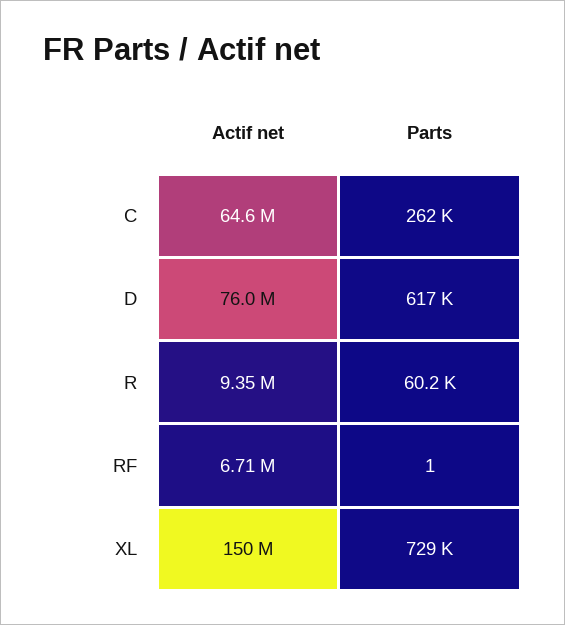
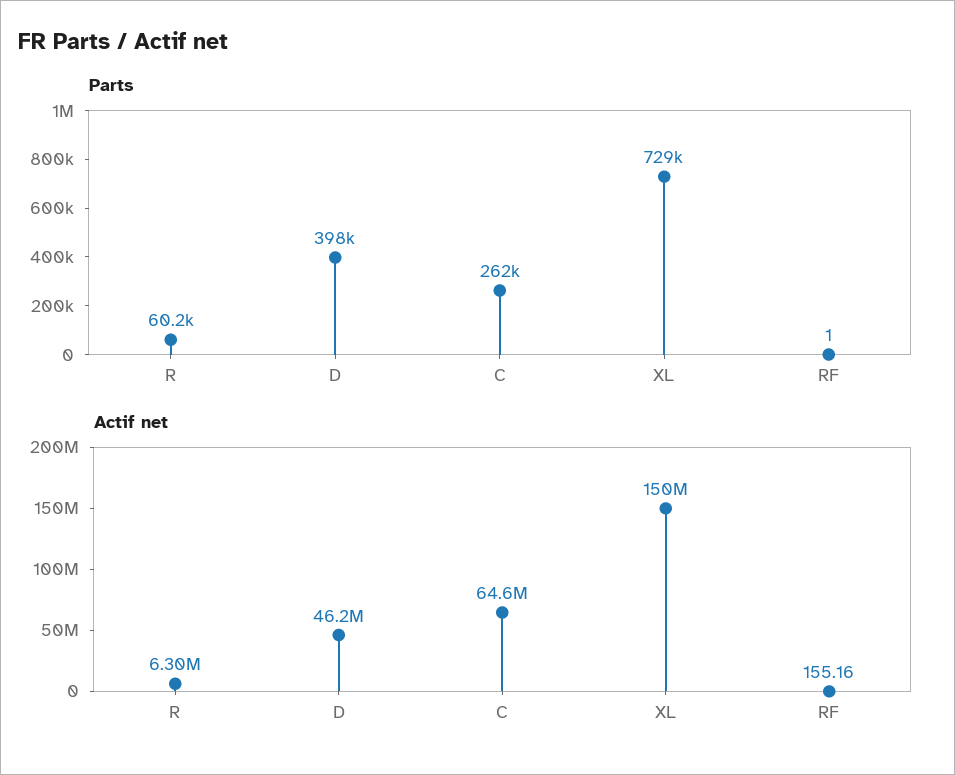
Actif net, D: 76000000 -> 46200000
Parts, D: 617000 -> 398000
Actif net, R: 9350000 -> 6300000
Actif net, RF: 6710000 -> 155.16

